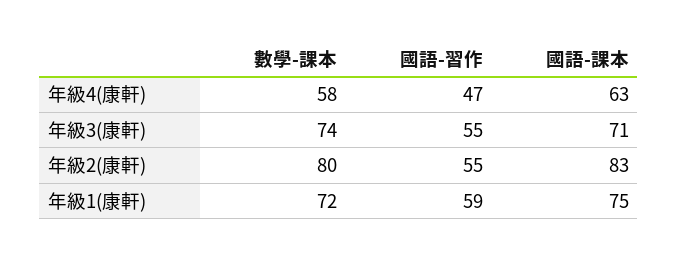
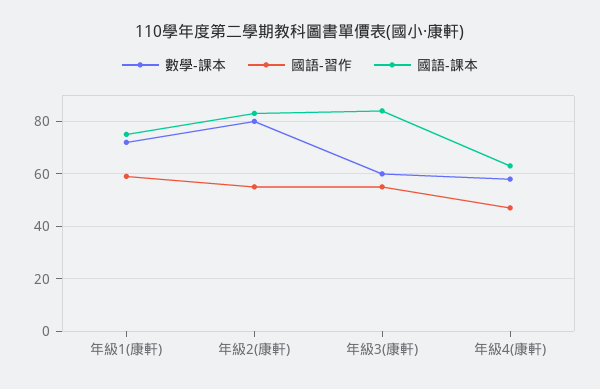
數學-課本, 年級3(康軒): 74 -> 60
國語-課本, 年級3(康軒): 71 -> 85

